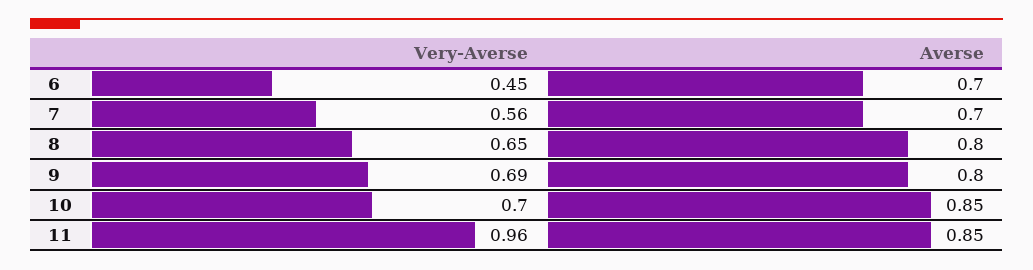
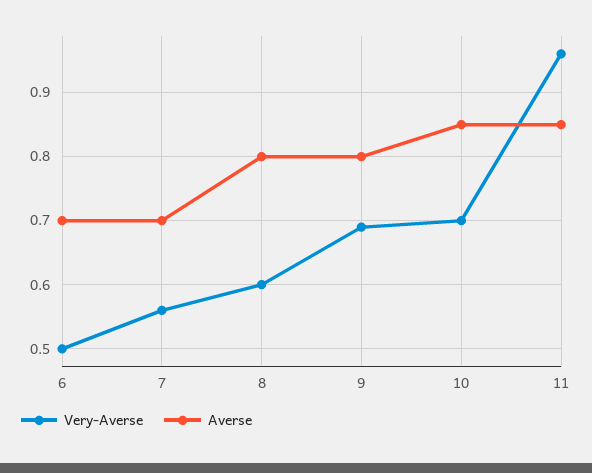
Very-Averse, 6: 0.45 -> 0.5
Very-Averse, 8: 0.65 -> 0.6

